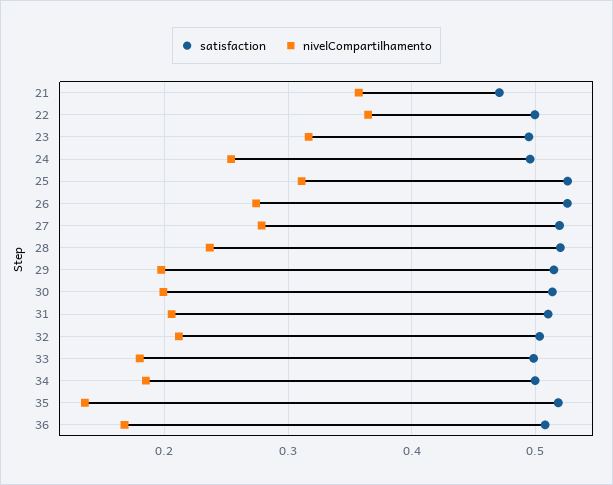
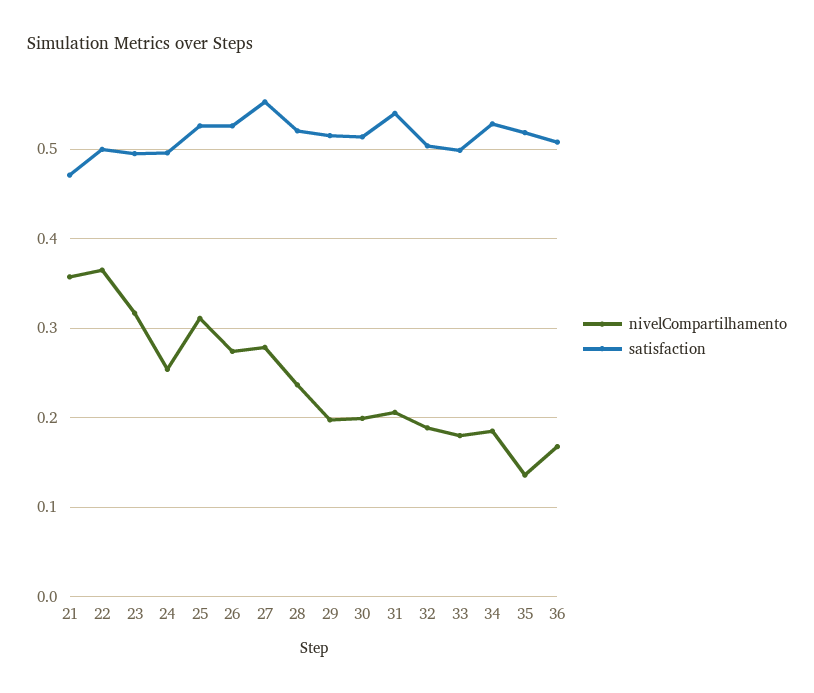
satisfaction, 27: 0.52 -> 0.55
satisfaction, 31: 0.51 -> 0.54
nivelCompartilhamento, 32: 0.21 -> 0.19
satisfaction, 34: 0.5 -> 0.53

